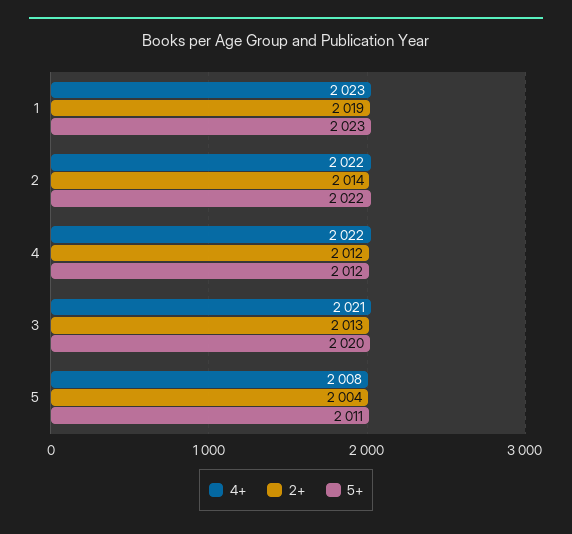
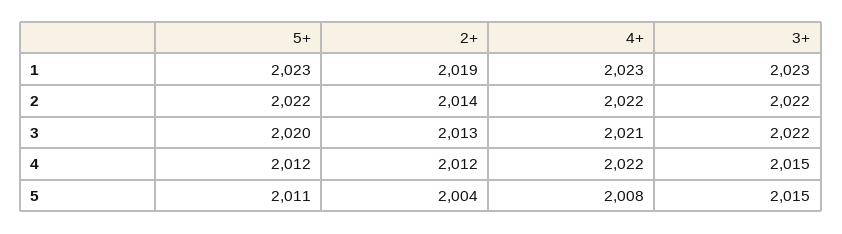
3+, 1: none -> 2023
3+, 2: none -> 2022
3+, 3: none -> 2022
3+, 4: none -> 2015
3+, 5: none -> 2015

